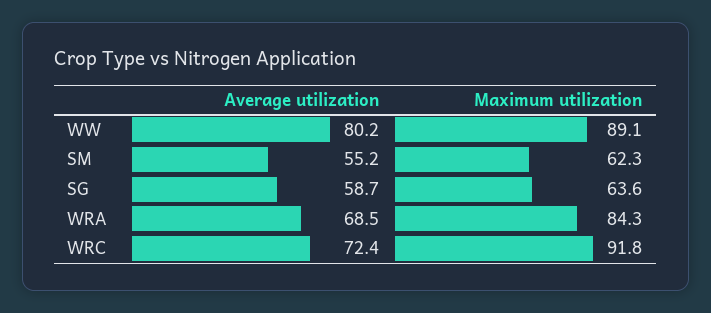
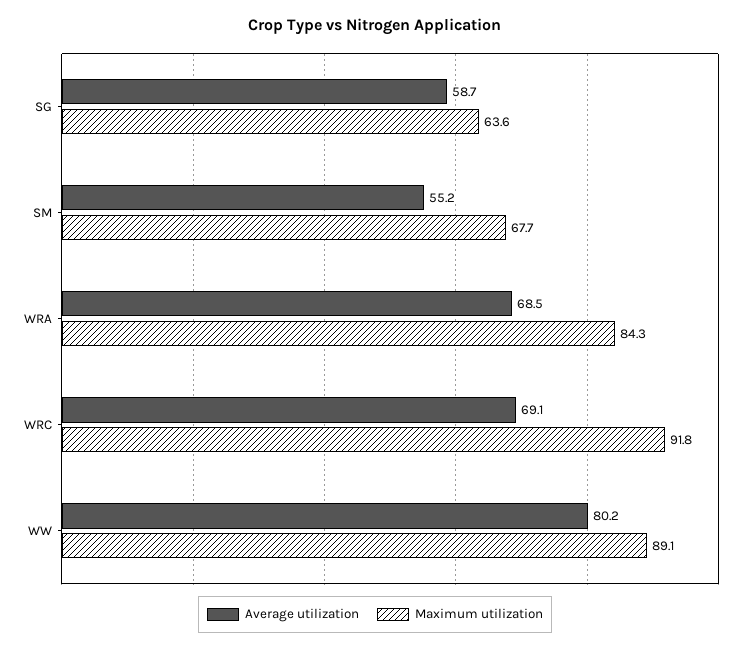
Maximum utilization, SM: 62.3 -> 67.7
Average utilization, WRC: 72.4 -> 69.1

